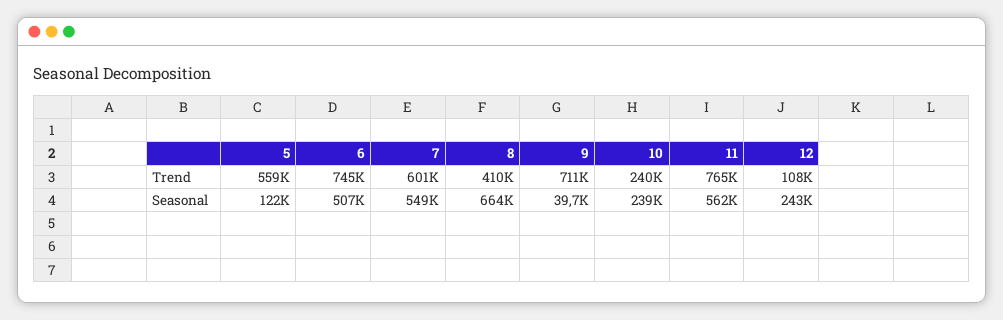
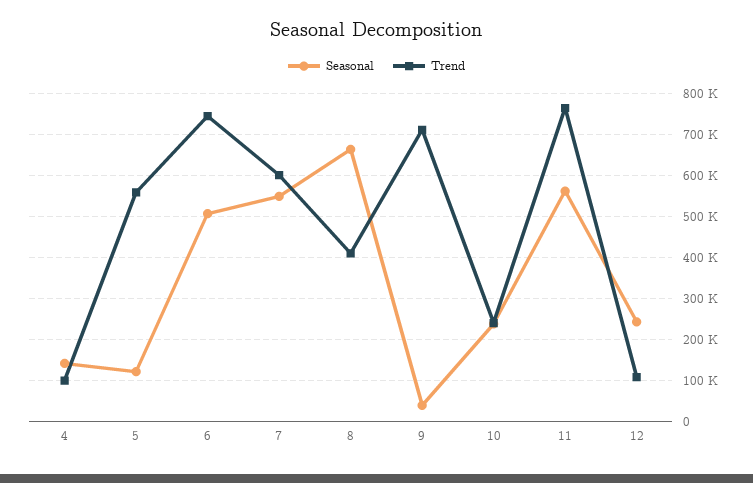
Seasonal, 4: none -> 140000
Trend, 4: none -> 100000

